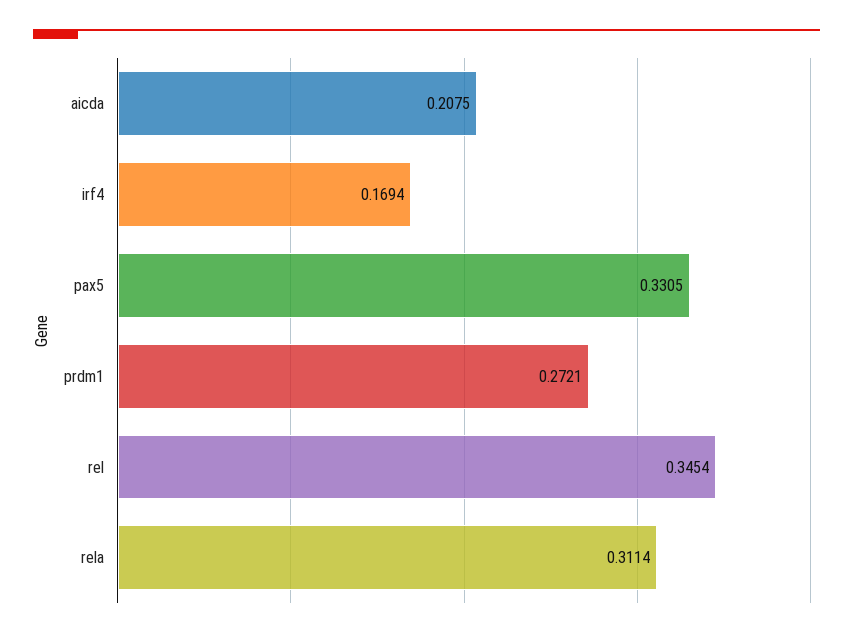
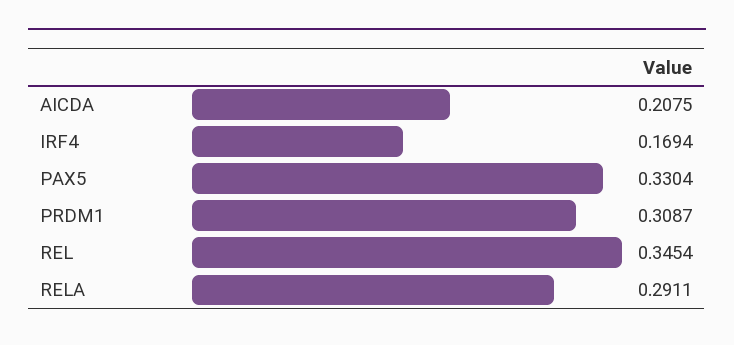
pax5: 0.3305 -> 0.3304
prdm1: 0.2721 -> 0.3087
rela: 0.3114 -> 0.2911

